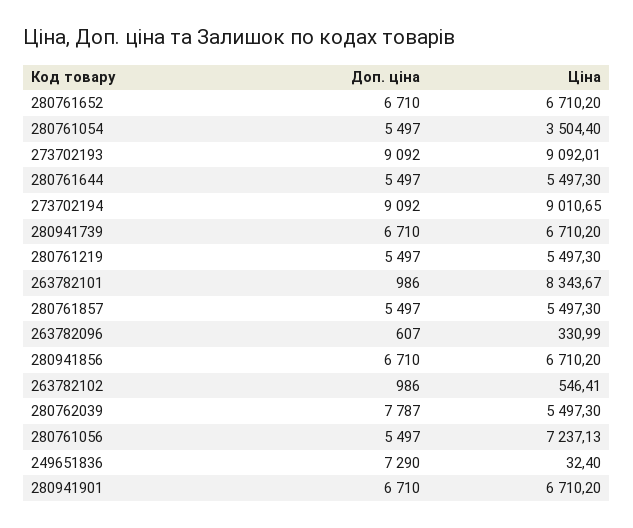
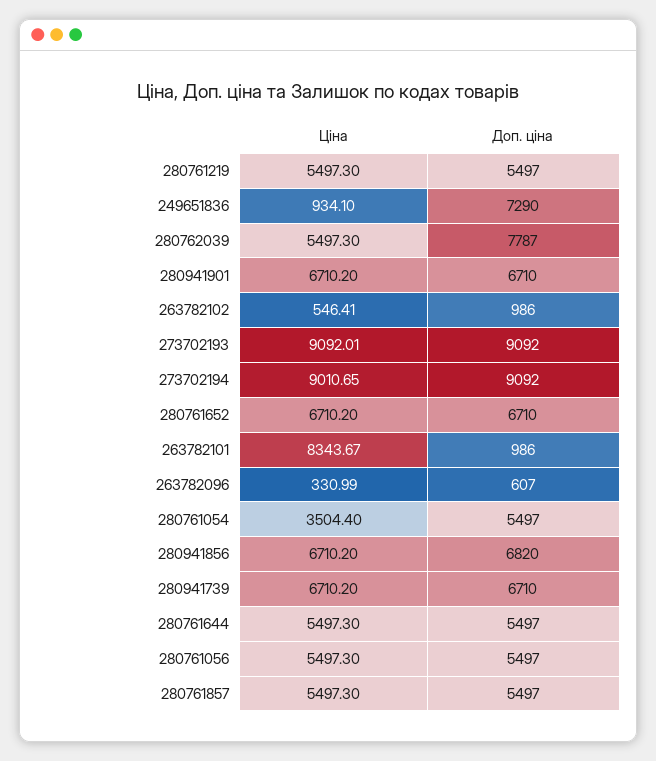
Доп. ціна, 280941856: 6710 -> 6820
Ціна, 280761056: 7237.13 -> 5497.3
Ціна, 249651836: 32.4 -> 934.1

